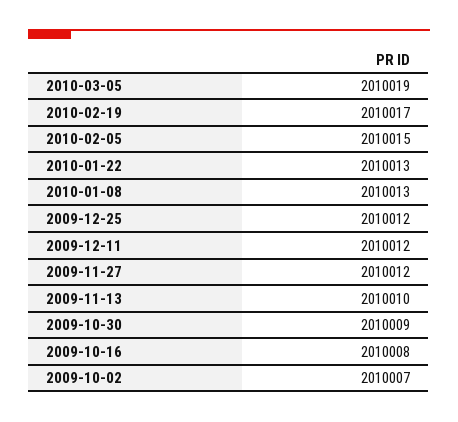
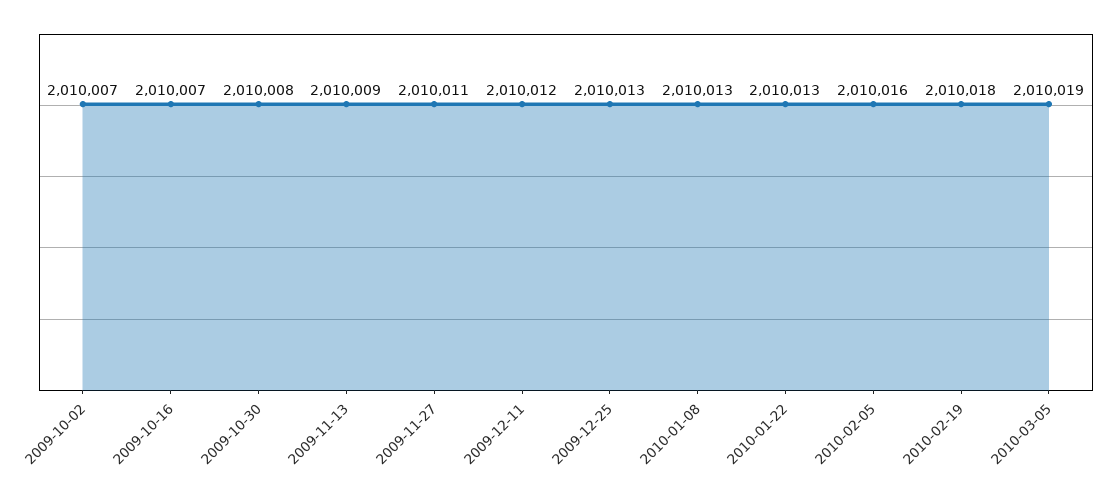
2010-02-19: 2010017 -> 2010018
2010-02-05: 2010015 -> 2010016
2009-12-25: 2010012 -> 2010013
2009-11-27: 2010012 -> 2010011
2009-11-13: 2010010 -> 2010009
2009-10-30: 2010009 -> 2010008
2009-10-16: 2010008 -> 2010007

